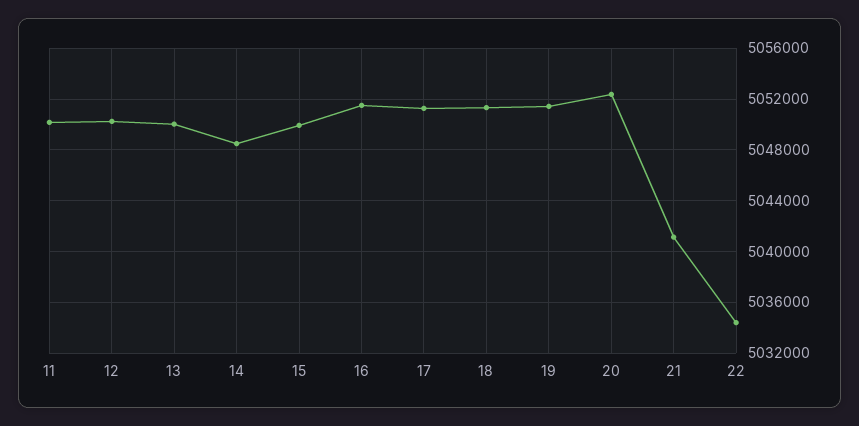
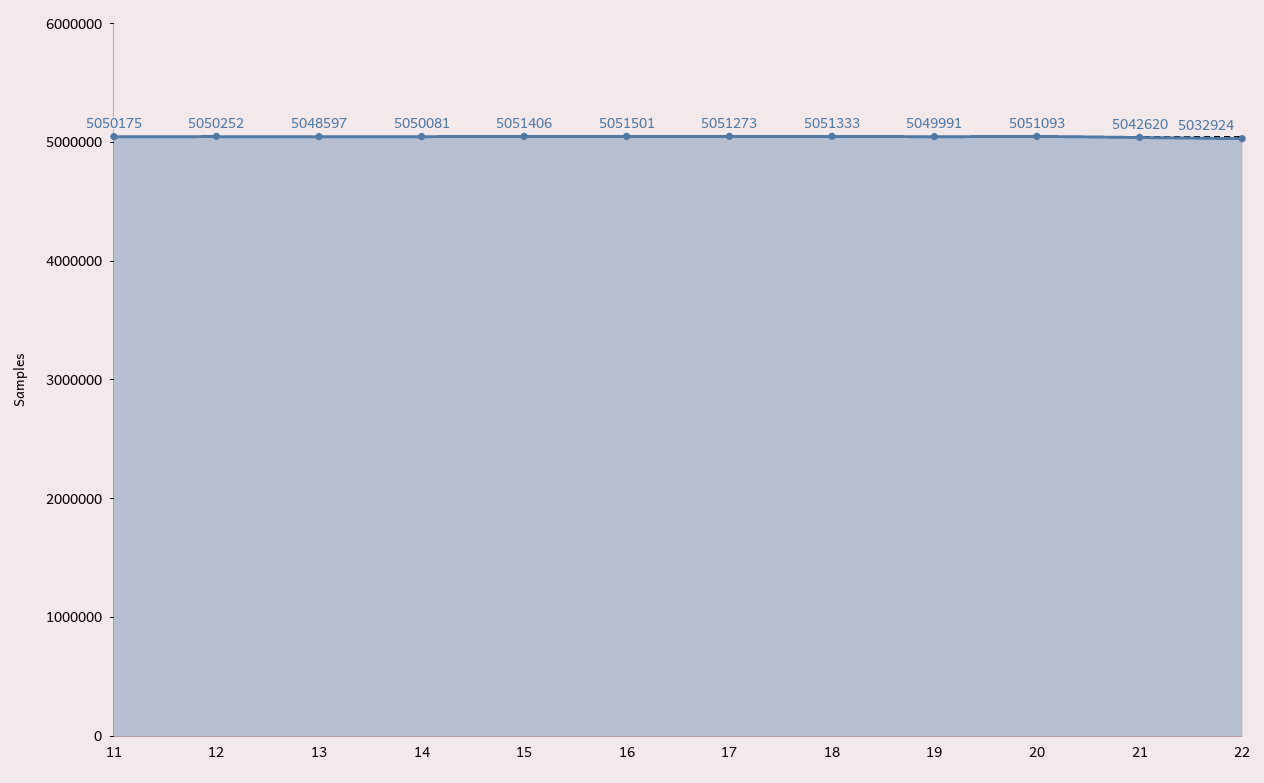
13: 5050000 -> 5048597
14: 5048500 -> 5050081
15: 5050000 -> 5051406
19: 5051500 -> 5049991
20: 5052500 -> 5051093
21: 5041000 -> 5042620
22: 5034500 -> 5032924

